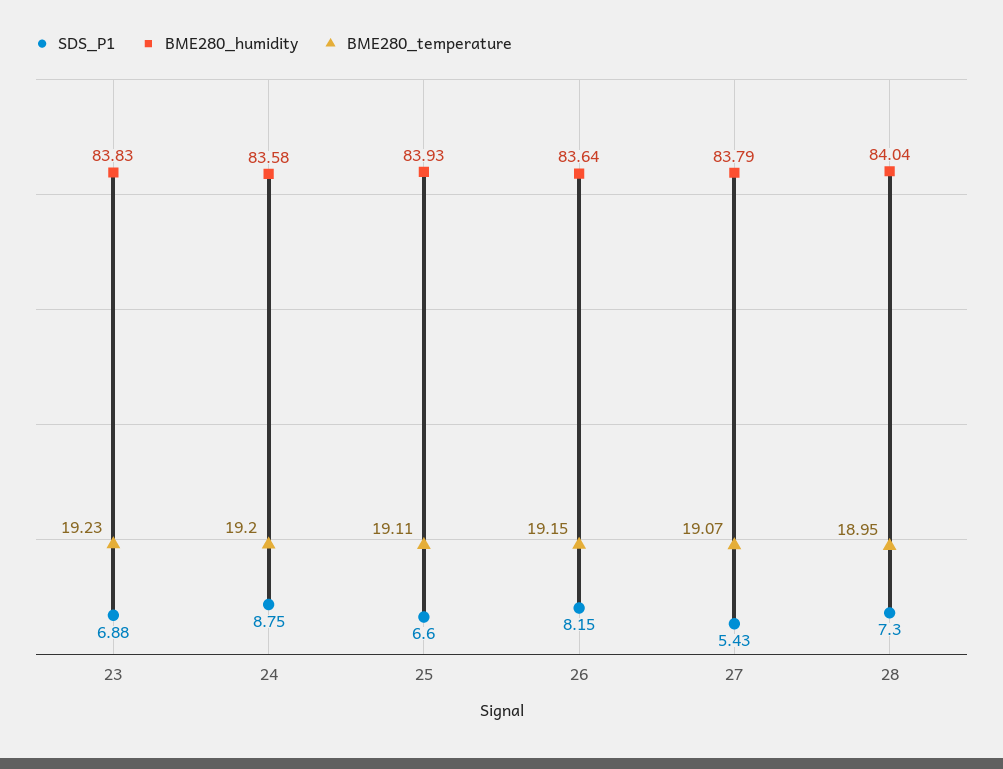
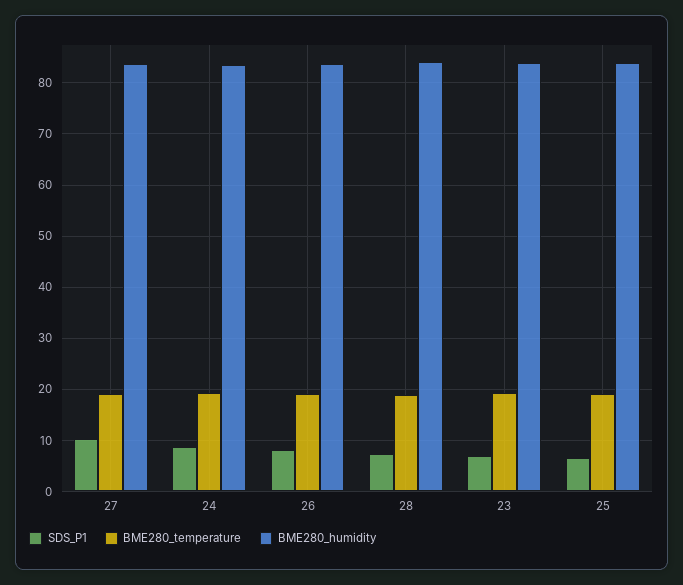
SDS_P1, 27: 5.43 -> 10

